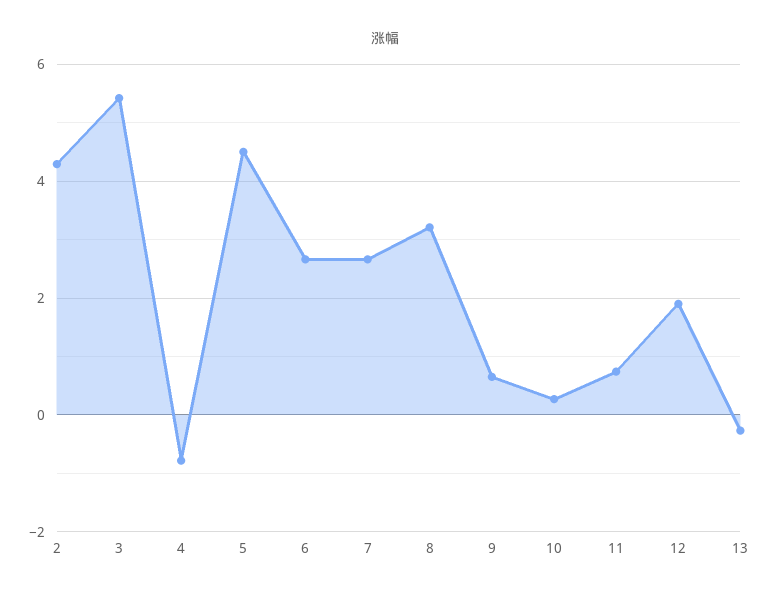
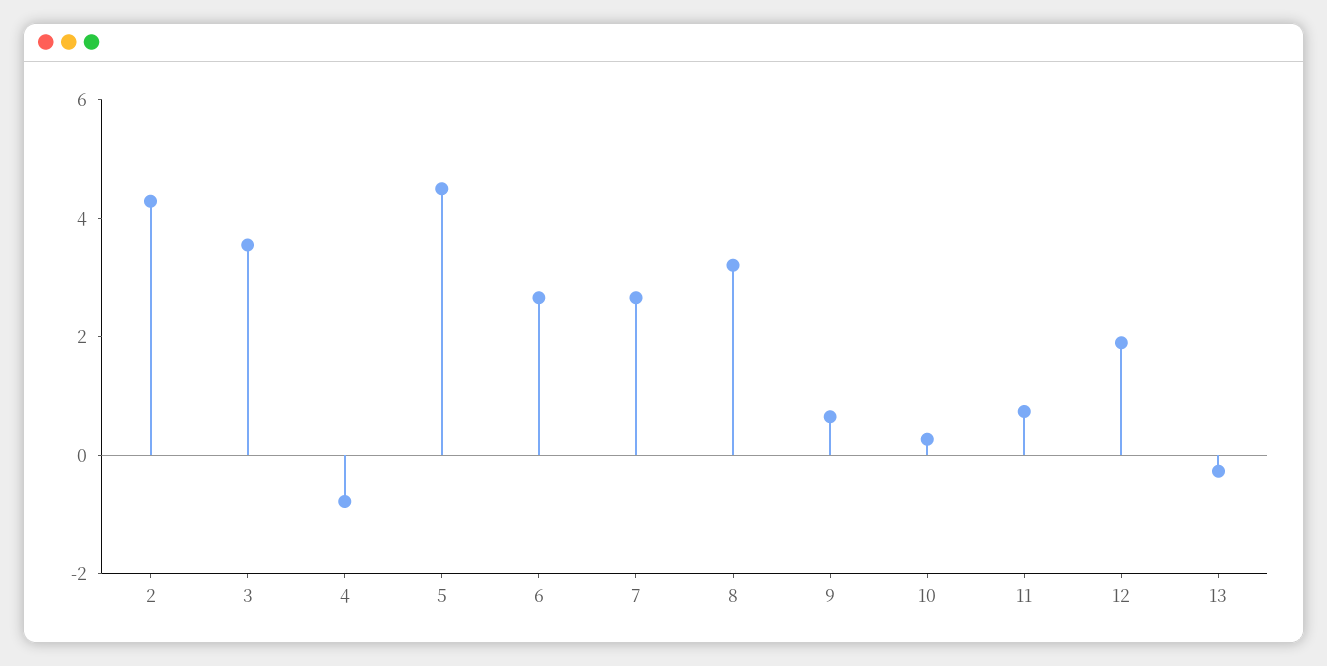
3: 5.4 -> 3.5

